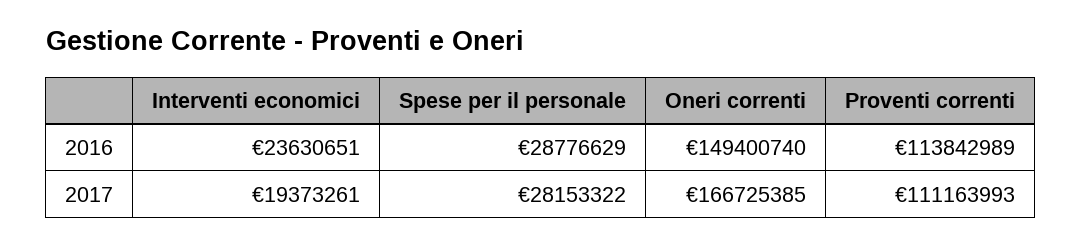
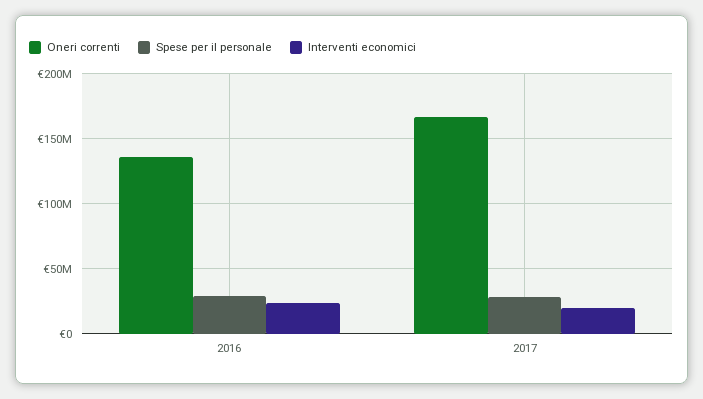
Oneri correnti, 2016: 149400740 -> 135000000
Proventi correnti, 2016: 113842989 -> none
Proventi correnti, 2017: 111163993 -> none

